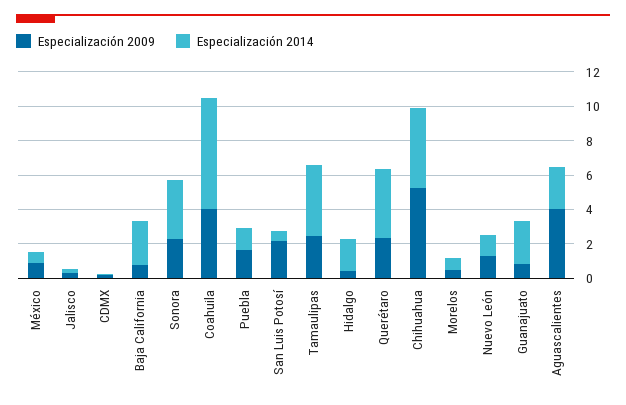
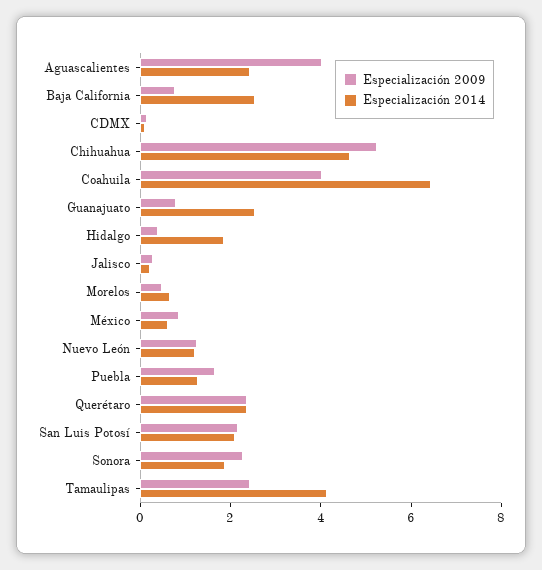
Especialización 2014, Sonora: 3.5 -> 2
Especialización 2014, San Luis Potosí: 0.5 -> 2
Especialización 2014, Querétaro: 4 -> 2.5

